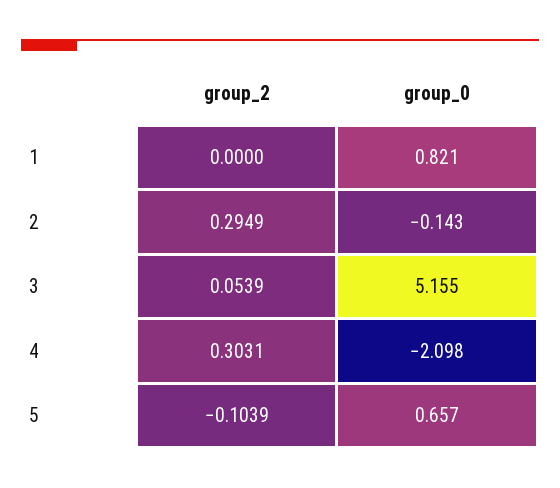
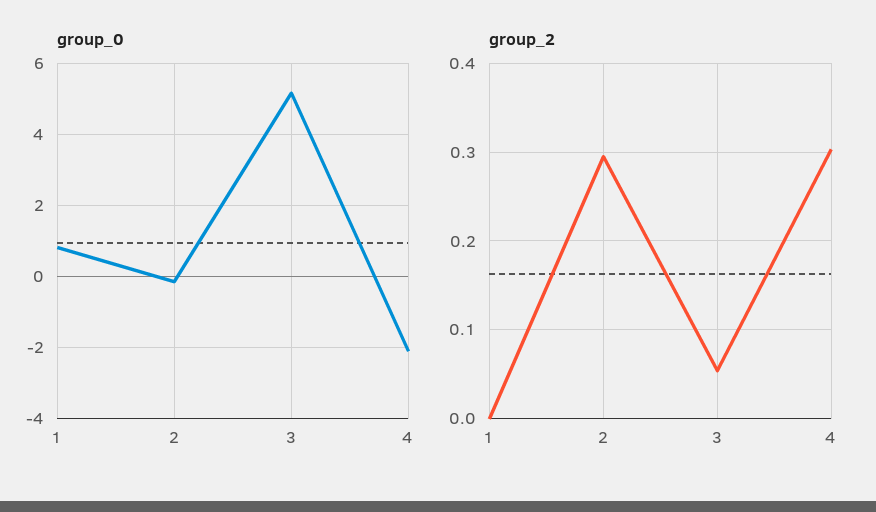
group_2, 5: -0.1039 -> none
group_0, 5: 0.657 -> none

